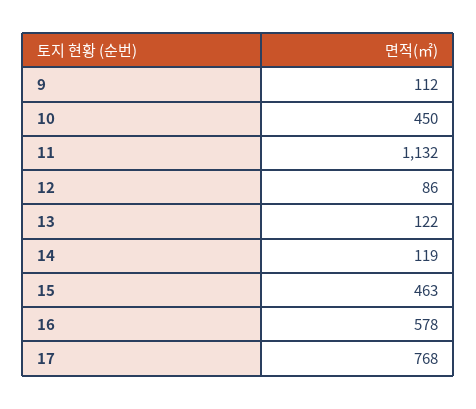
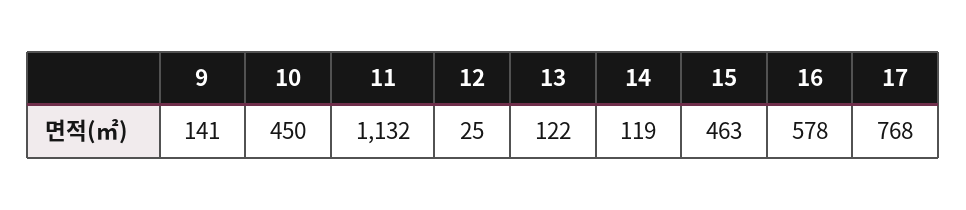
9: 112 -> 141
12: 86 -> 25

